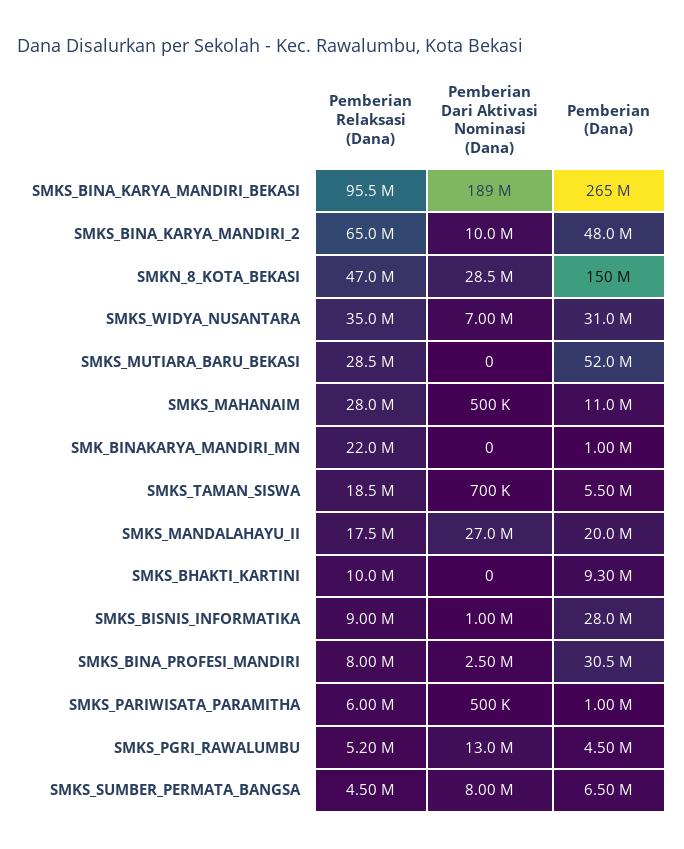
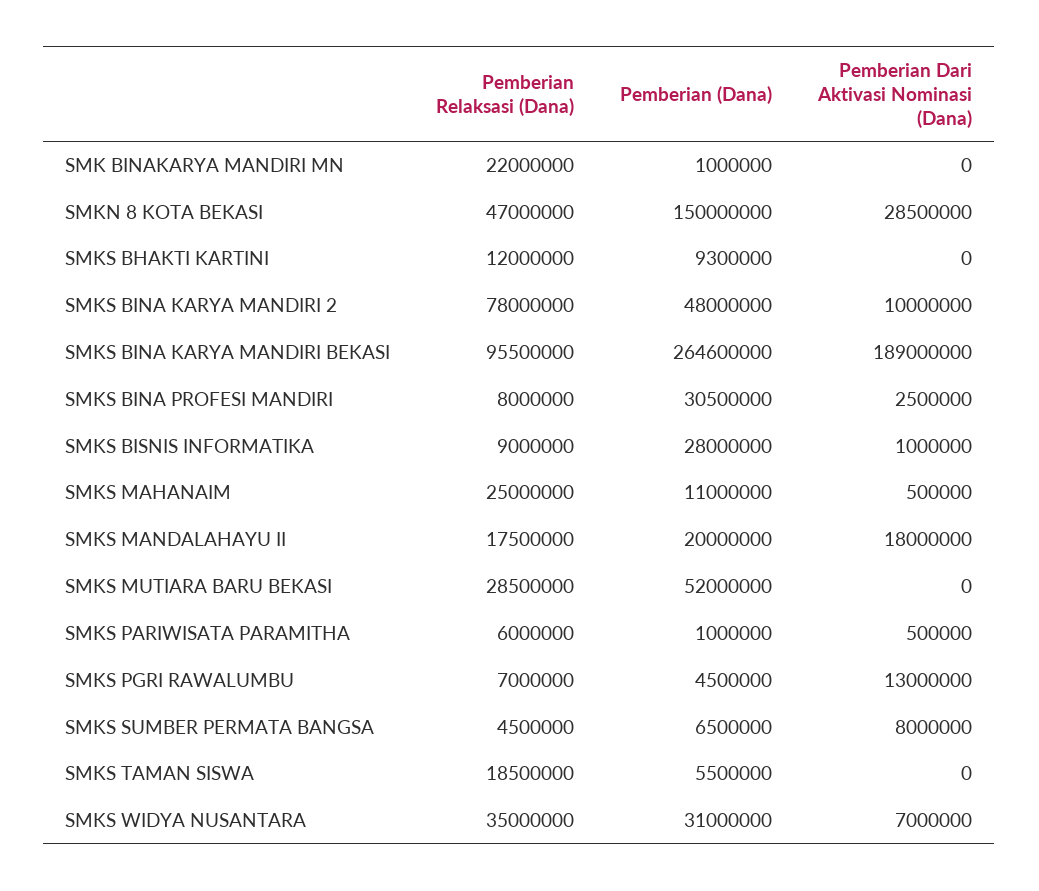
Pemberian Relaksasi (Dana), SMKS_BINA_KARYA_MANDIRI_2: 65000000 -> 78000000
Pemberian Relaksasi (Dana), SMKS_MAHANAIM: 28000000 -> 25000000
Pemberian Dari Aktivasi Nominasi (Dana), SMKS_TAMAN_SISWA: 700000 -> 0
Pemberian Dari Aktivasi Nominasi (Dana), SMKS_MANDALAHAYU_II: 27000000 -> 18000000
Pemberian Relaksasi (Dana), SMKS_BHAKTI_KARTINI: 10000000 -> 12000000
Pemberian Relaksasi (Dana), SMKS_PGRI_RAWALUMBU: 5200000 -> 7000000

